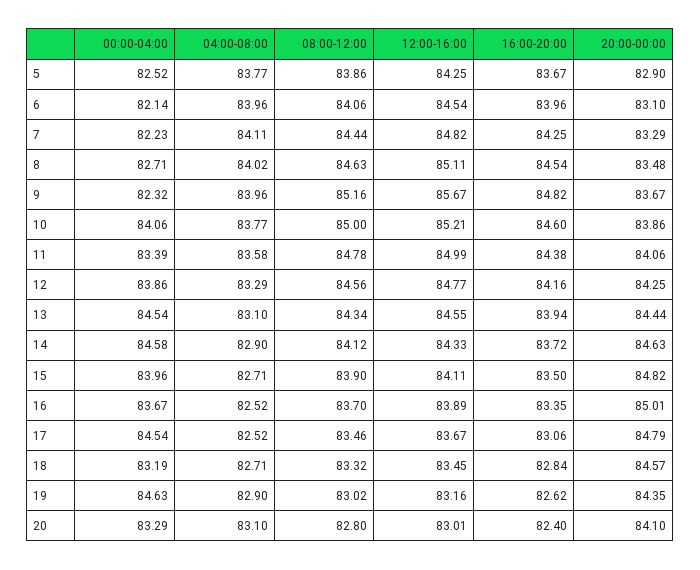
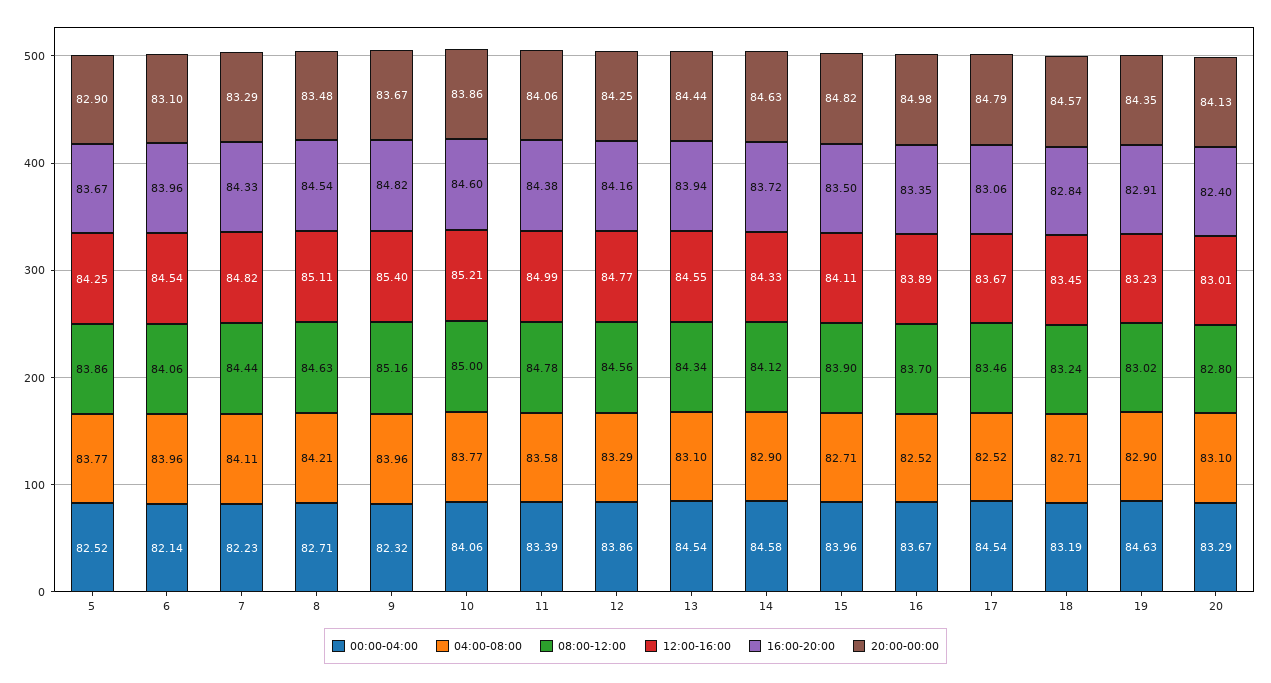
16:00-20:00, 7: 84.25 -> 84.33
04:00-08:00, 8: 84.02 -> 84.21
12:00-16:00, 9: 85.67 -> 85.4
20:00-00:00, 16: 85.01 -> 84.98
08:00-12:00, 18: 83.32 -> 83.24
12:00-16:00, 19: 83.16 -> 83.23
16:00-20:00, 19: 82.62 -> 82.91
20:00-00:00, 20: 84.1 -> 84.13

